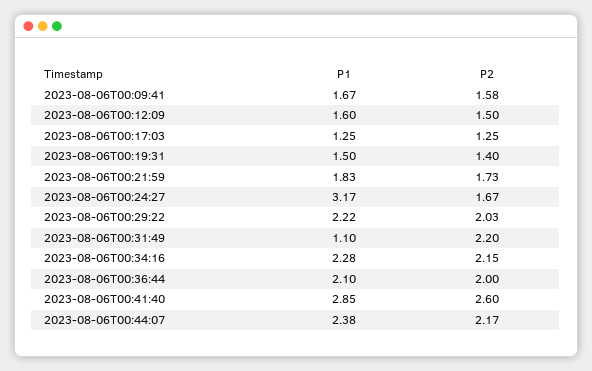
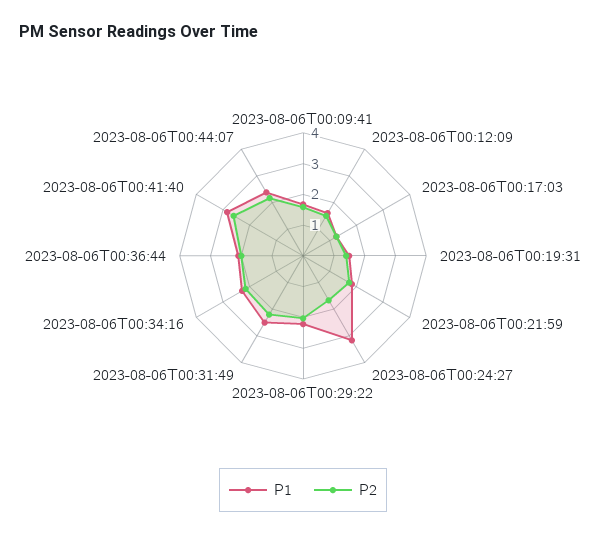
P1, 2023-08-06T00:31:49: 1.1 -> 2.5

